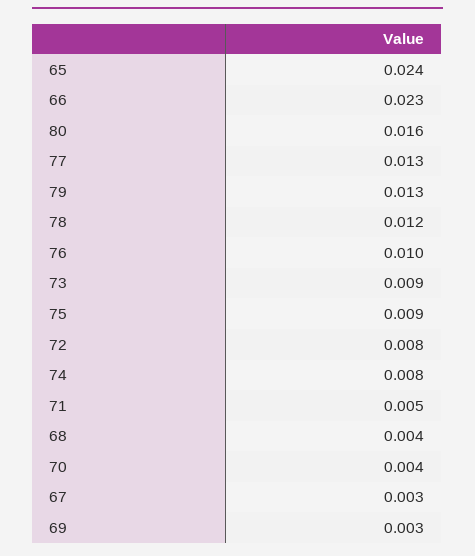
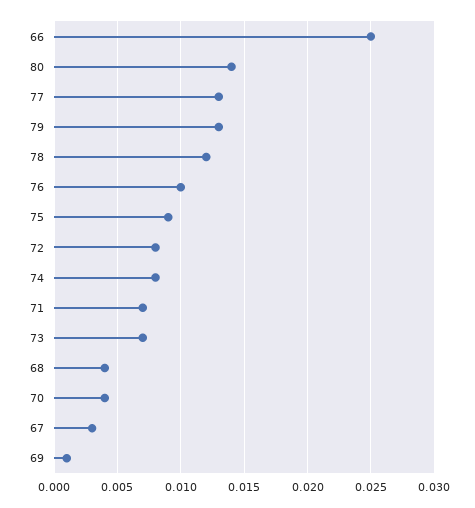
65: 0.024 -> none
66: 0.023 -> 0.025
80: 0.016 -> 0.014
73: 0.009 -> 0.007
71: 0.005 -> 0.007
69: 0.003 -> 0.001

